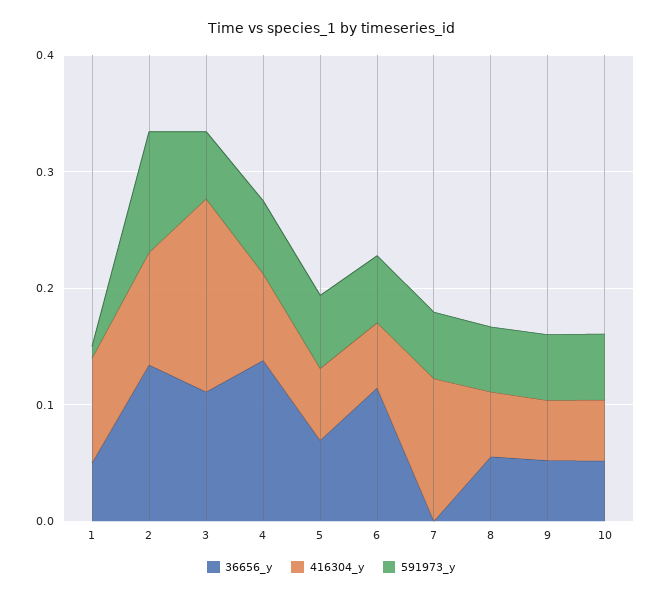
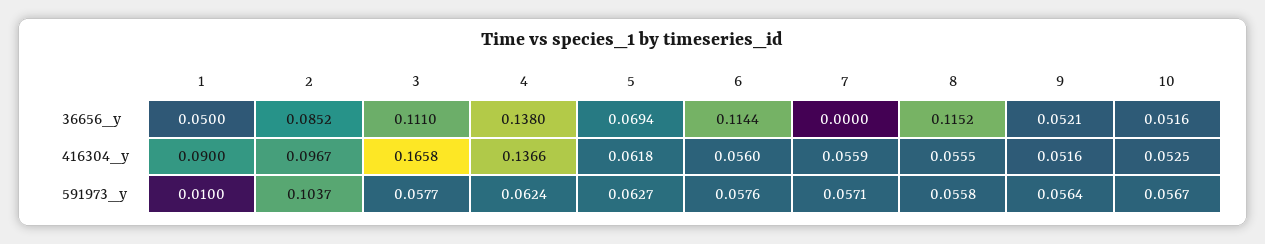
36656_y, 2: 0.14 -> 0.0852
416304_y, 4: 0.08 -> 0.1366
416304_y, 7: 0.12 -> 0.0559
36656_y, 8: 0.06 -> 0.1152

